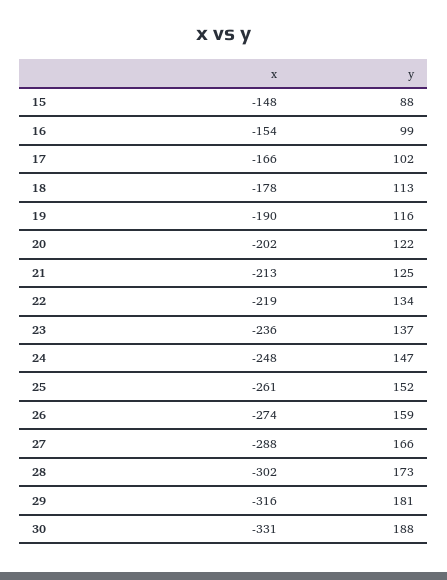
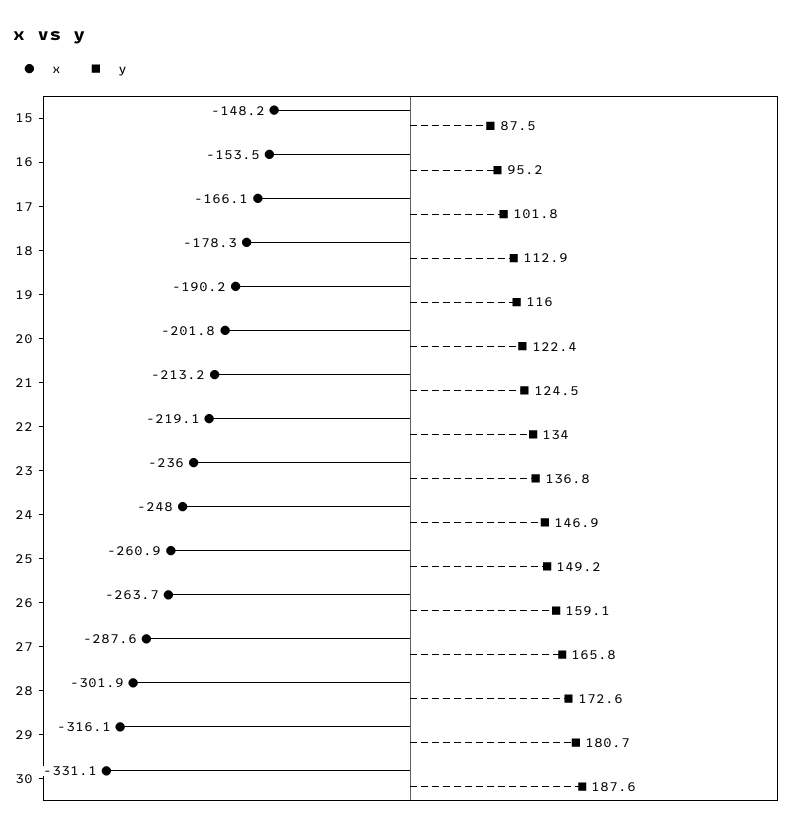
y, 16: 99 -> 95.2
y, 25: 152 -> 149.2
x, 26: -274 -> -263.7

